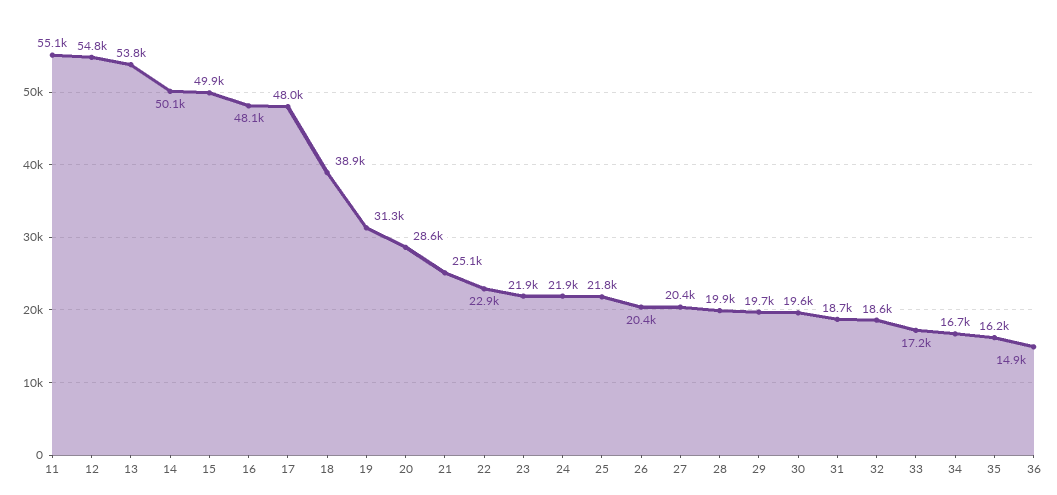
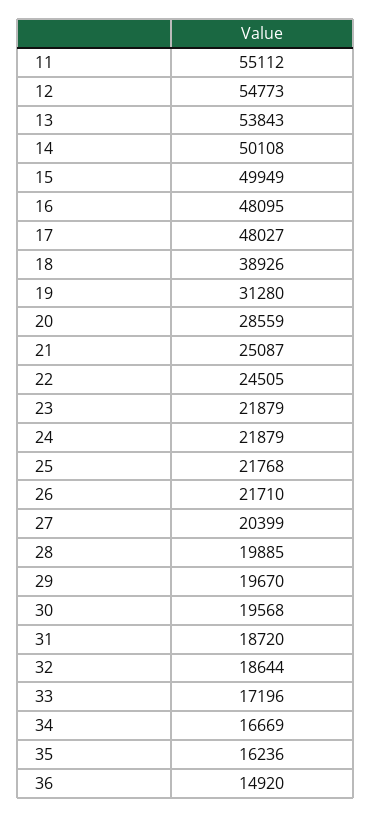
22: 22900 -> 24505
26: 20400 -> 21710

